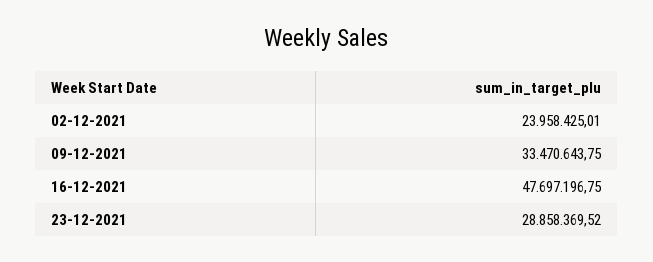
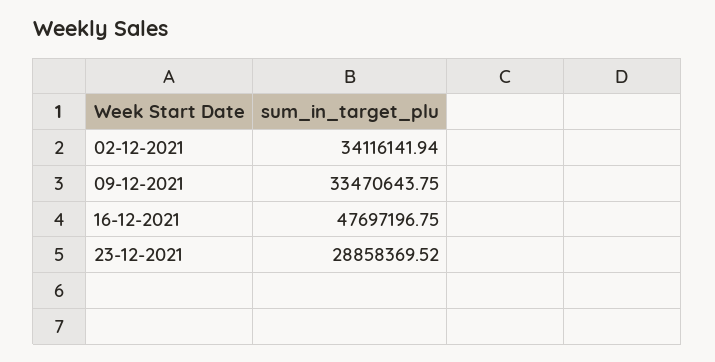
02-12-2021: 23958425.01 -> 34116141.94

